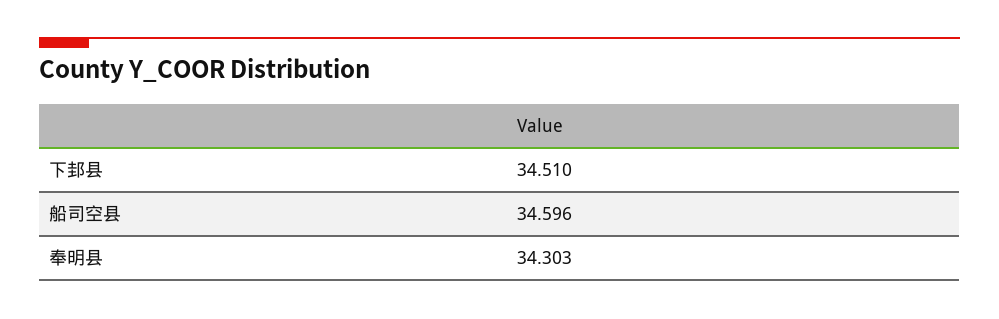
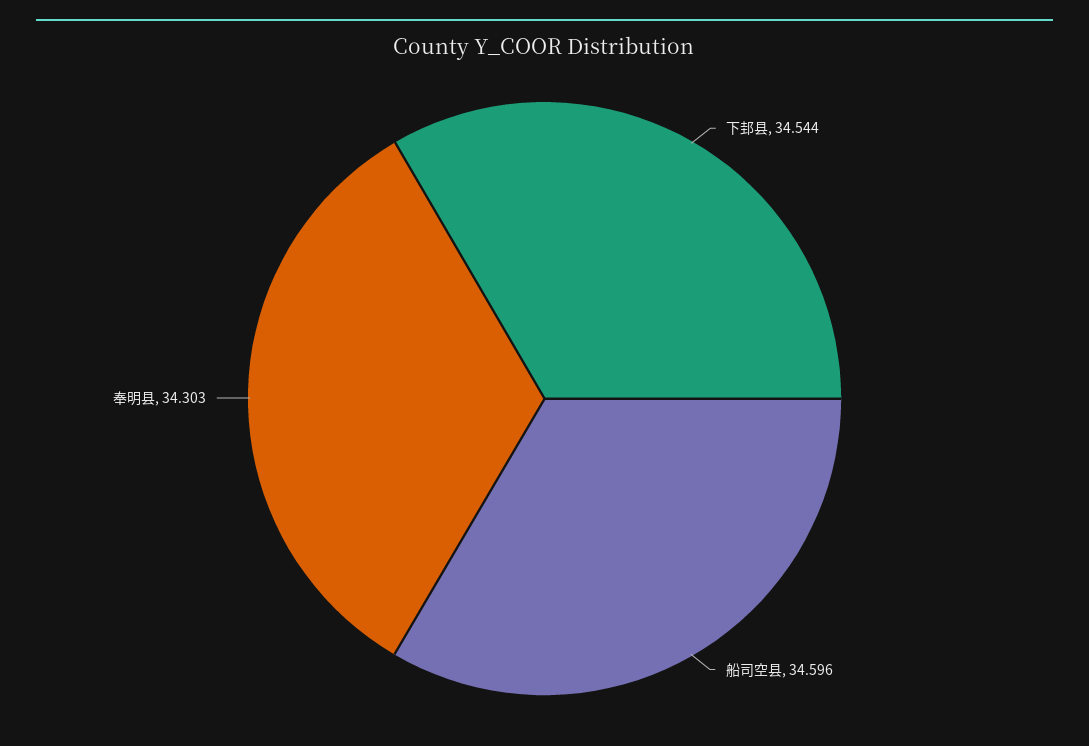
下邽县: 34.51 -> 34.544

